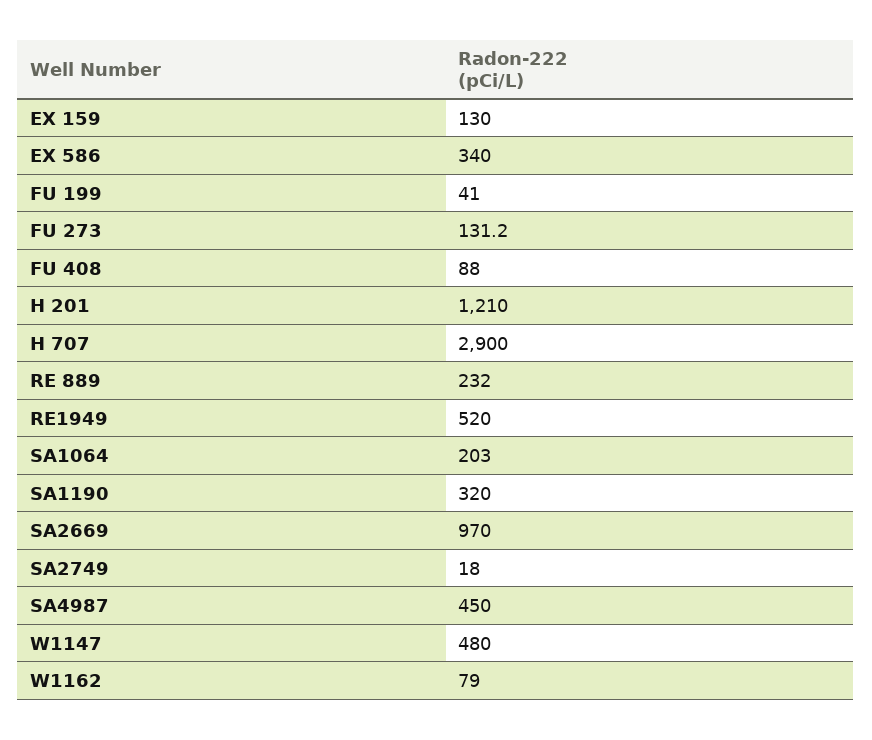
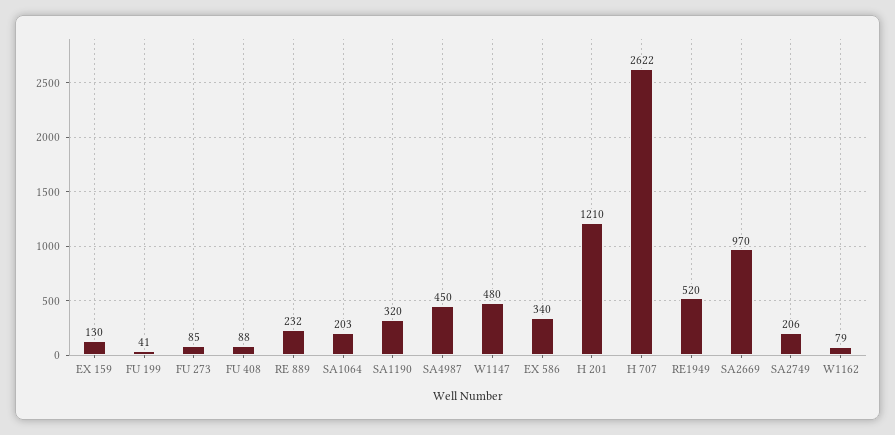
FU 273: 131.2 -> 85
H 707: 2900 -> 2622
SA2749: 18 -> 206

